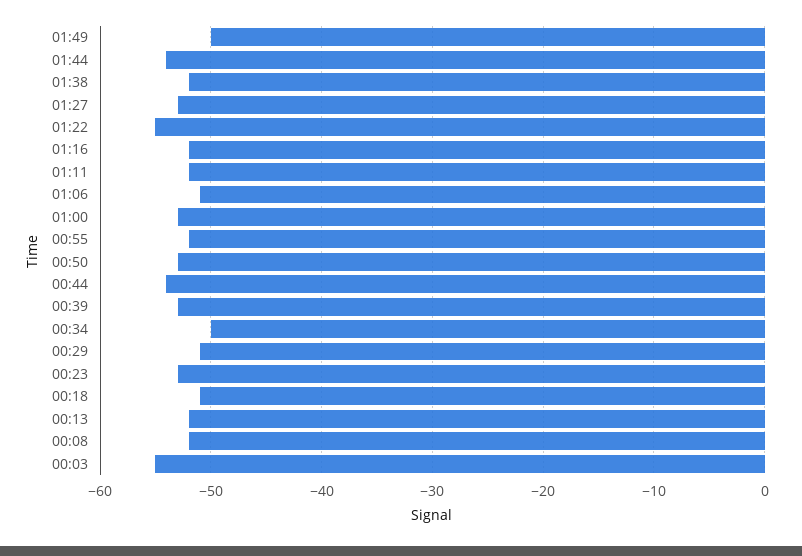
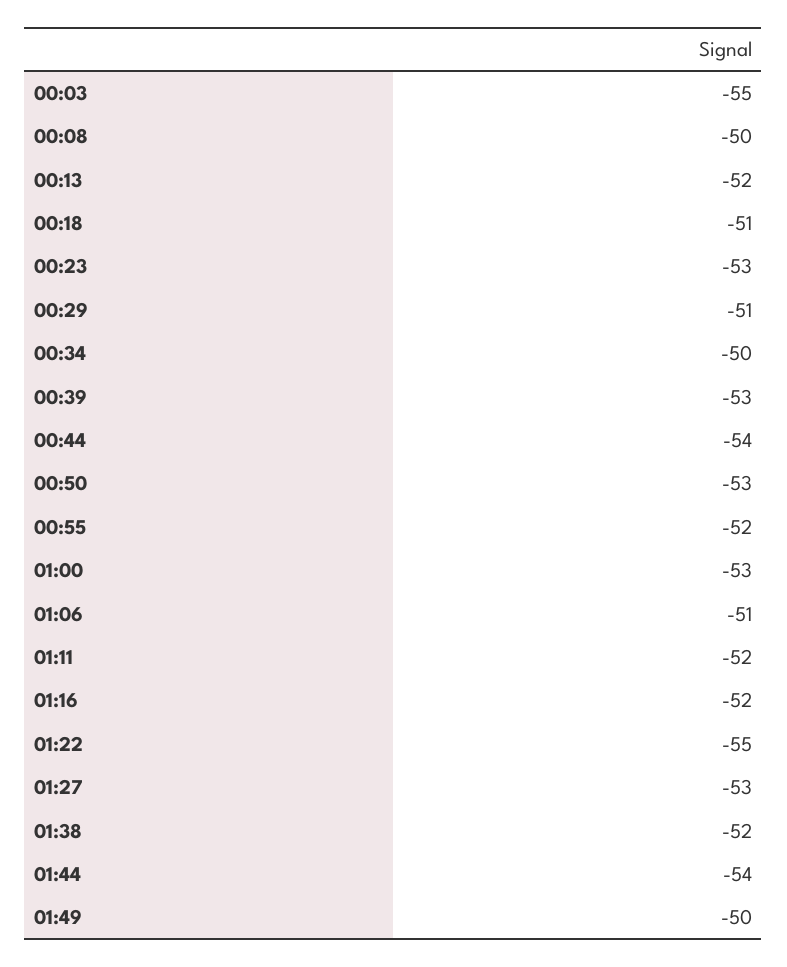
00:08: -52 -> -50

